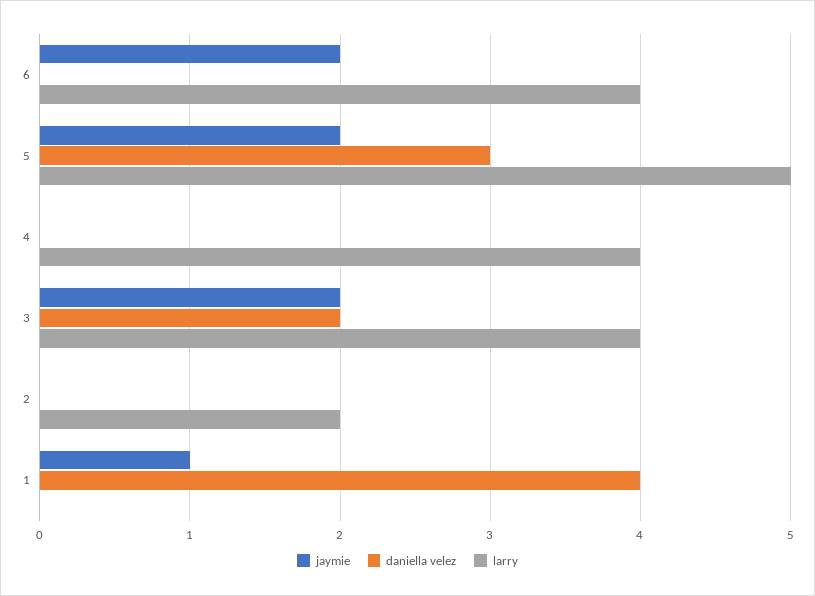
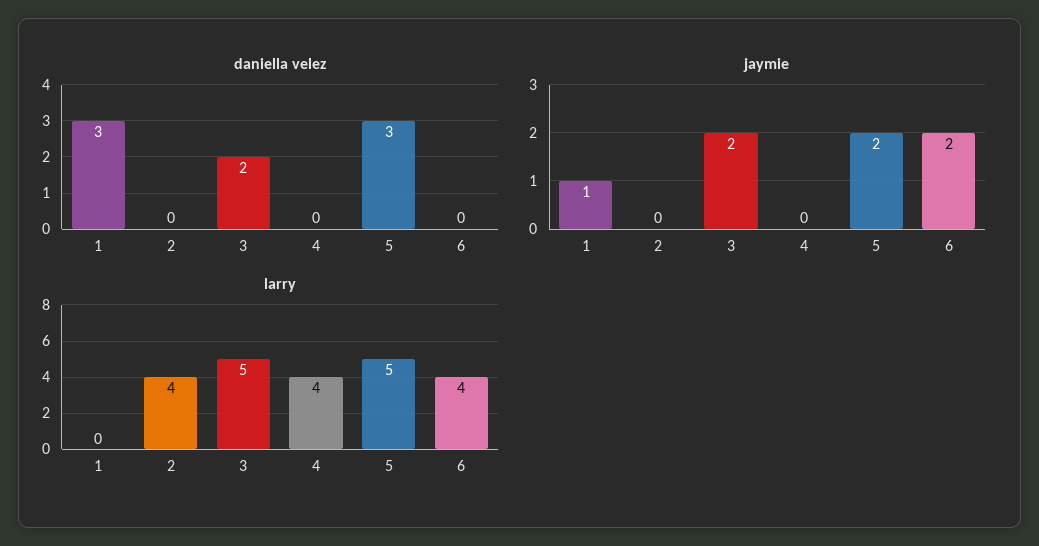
larry, 3: 4 -> 5
larry, 2: 2 -> 4
daniella velez, 1: 4 -> 3

